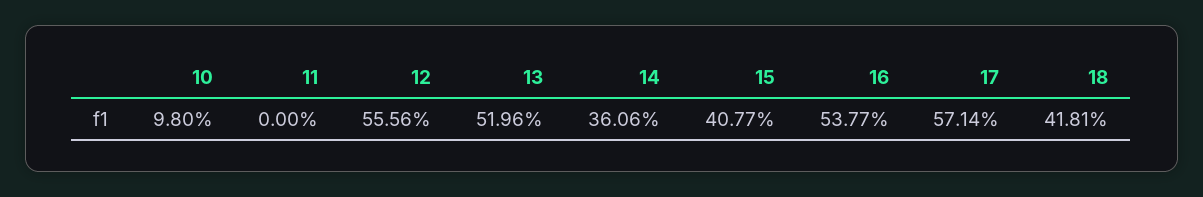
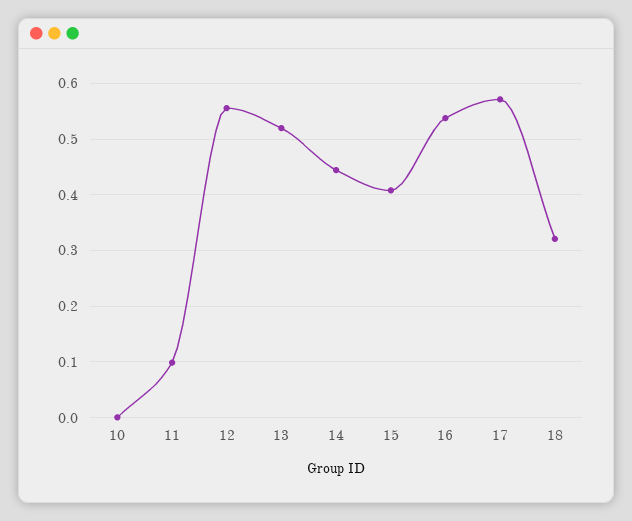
10: 0.098 -> 0
11: 0 -> 0.1
14: 0.3606 -> 0.44
18: 0.4181 -> 0.32

